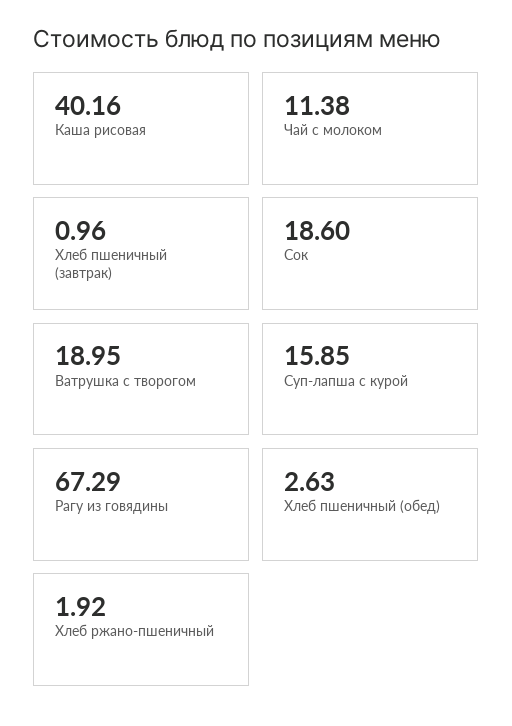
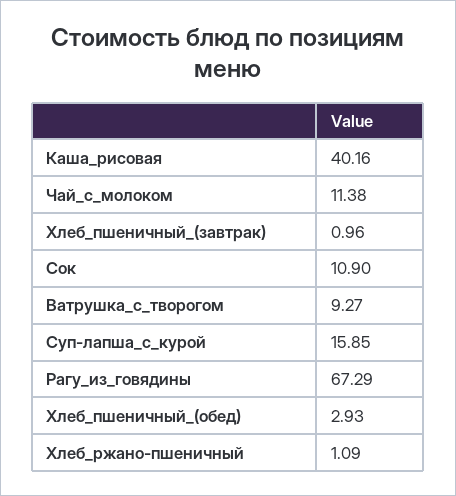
Сок: 18.6 -> 10.9
Ватрушка с творогом: 18.95 -> 9.27
Хлеб пшеничный (обед): 2.63 -> 2.93
Хлеб ржано-пшеничный: 1.92 -> 1.09

